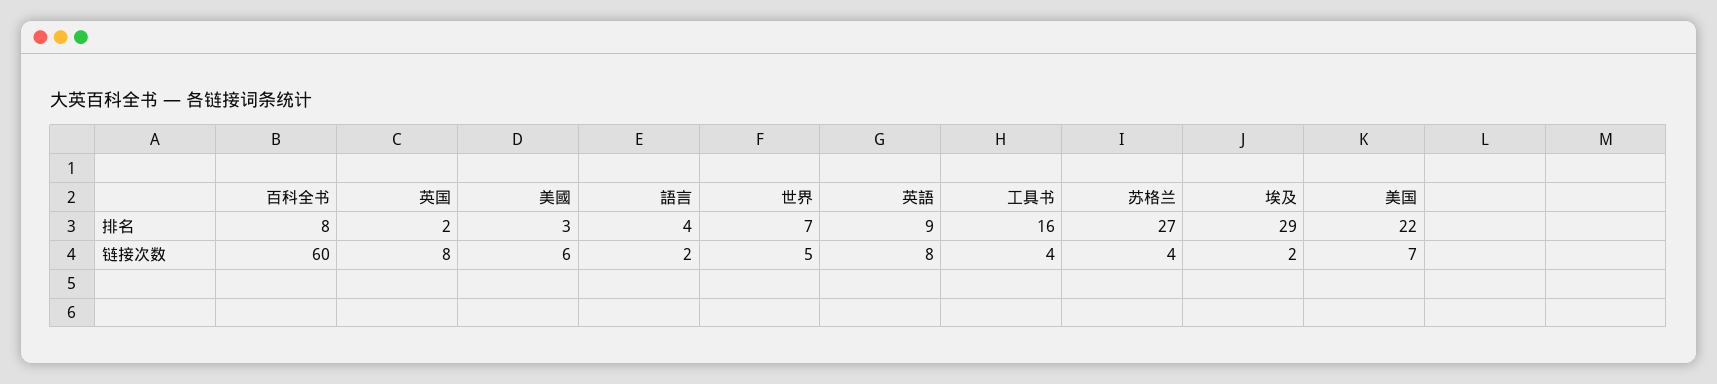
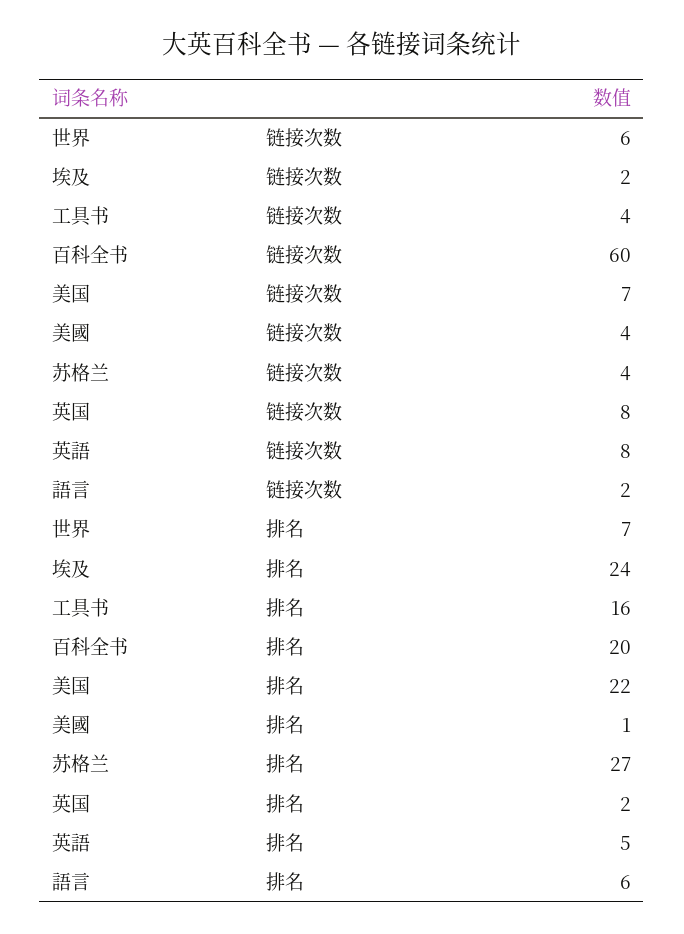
百科全书, 排名: 8 -> 20
美國, 排名: 3 -> 1
語言, 排名: 4 -> 6
英語, 排名: 9 -> 5
埃及, 排名: 29 -> 24
美國, 链接次数: 6 -> 4
世界, 链接次数: 5 -> 6

